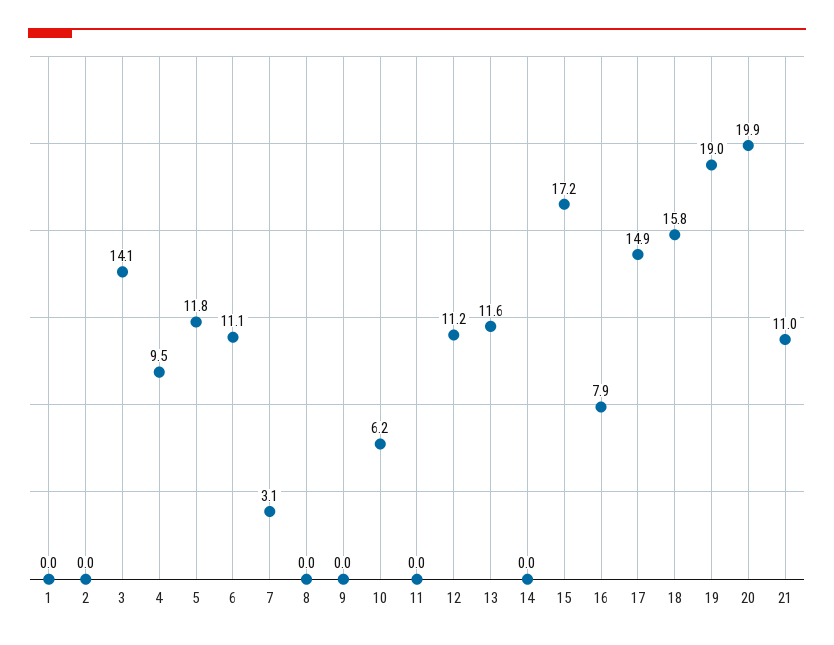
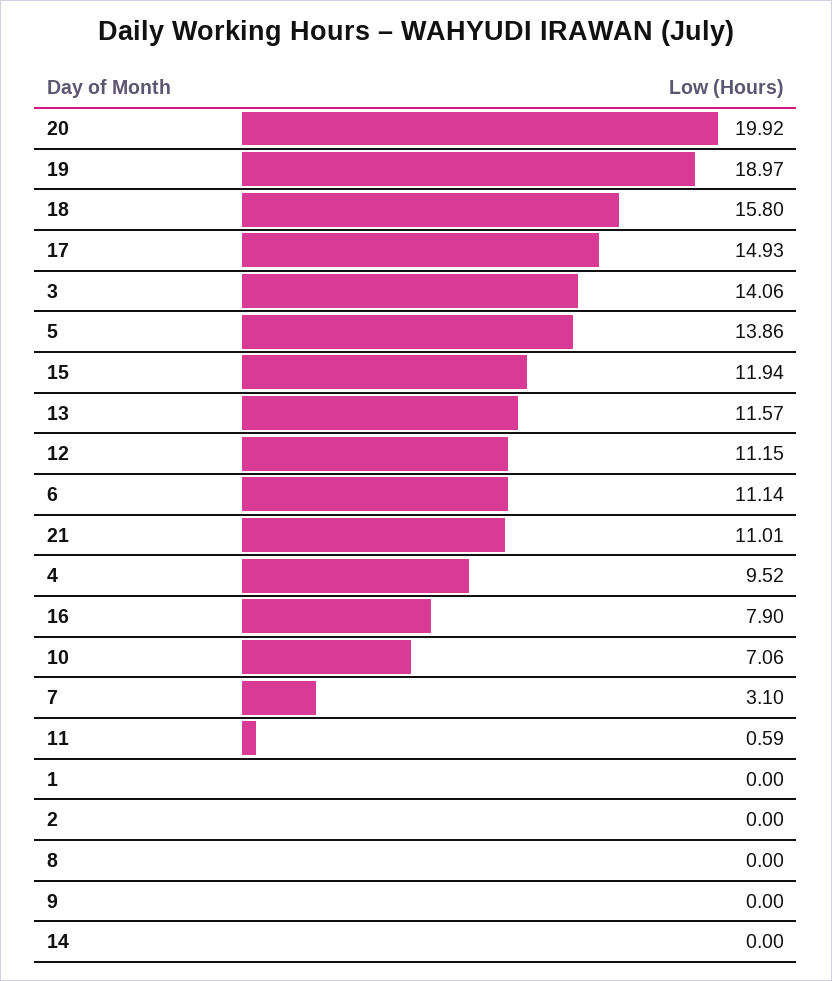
5: 11.8 -> 13.86
10: 6.2 -> 7.06
11: 0 -> 0.59
15: 17.2 -> 11.94

